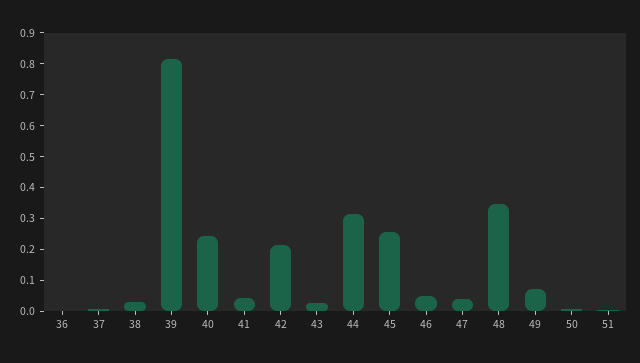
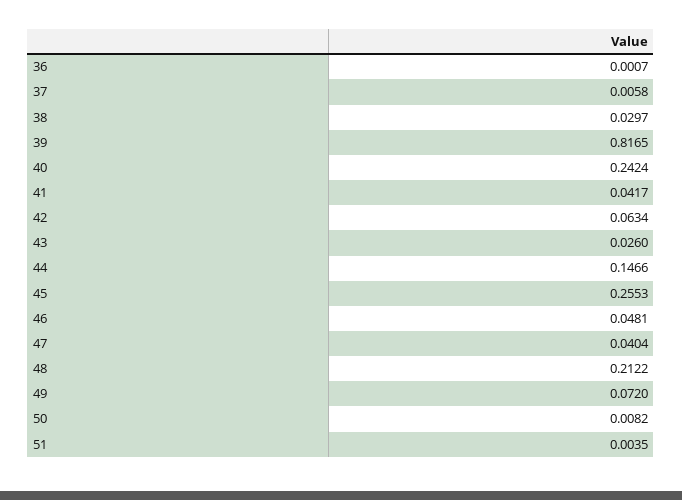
42: 0.2 -> 0.0634
44: 0.3 -> 0.1466
48: 0.35 -> 0.2122

